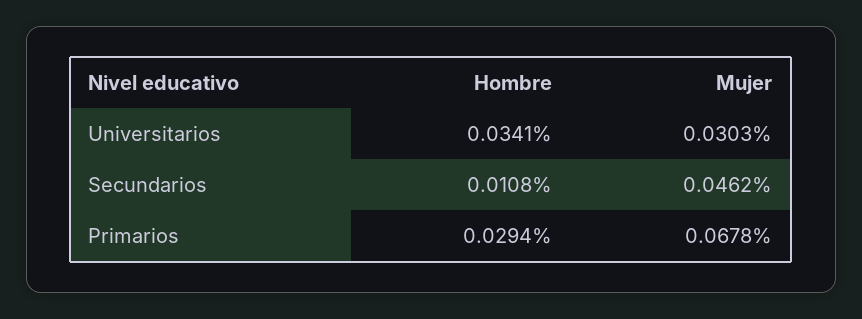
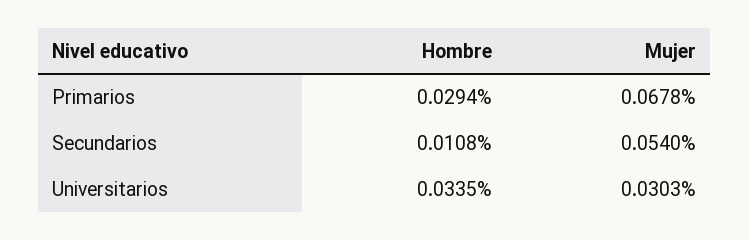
Hombre, Universitarios: 0.0341 -> 0.0335
Mujer, Secundarios: 0.0462 -> 0.054

